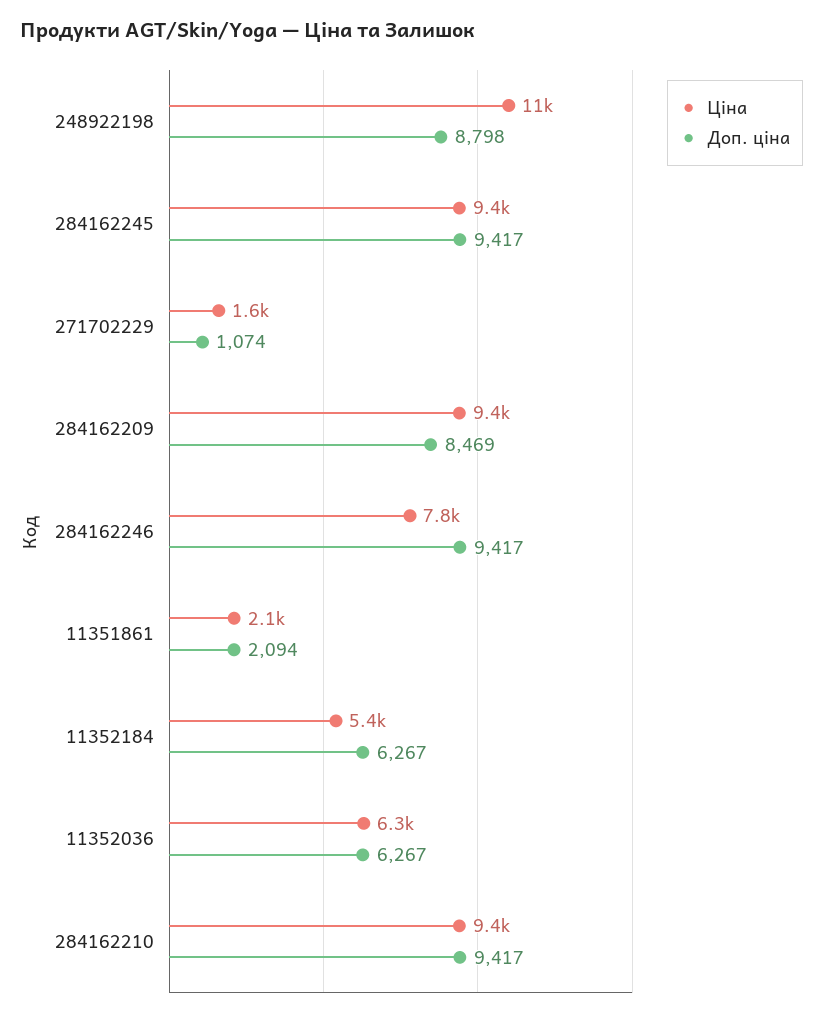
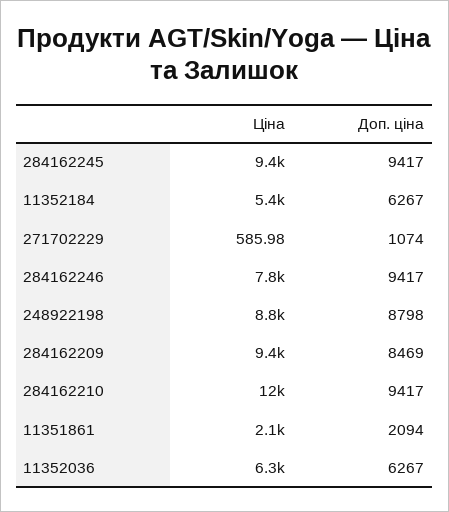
Ціна, 248922198: 11000 -> 8800
Ціна, 271702229: 1600 -> 585.98
Ціна, 284162210: 9400 -> 12000

